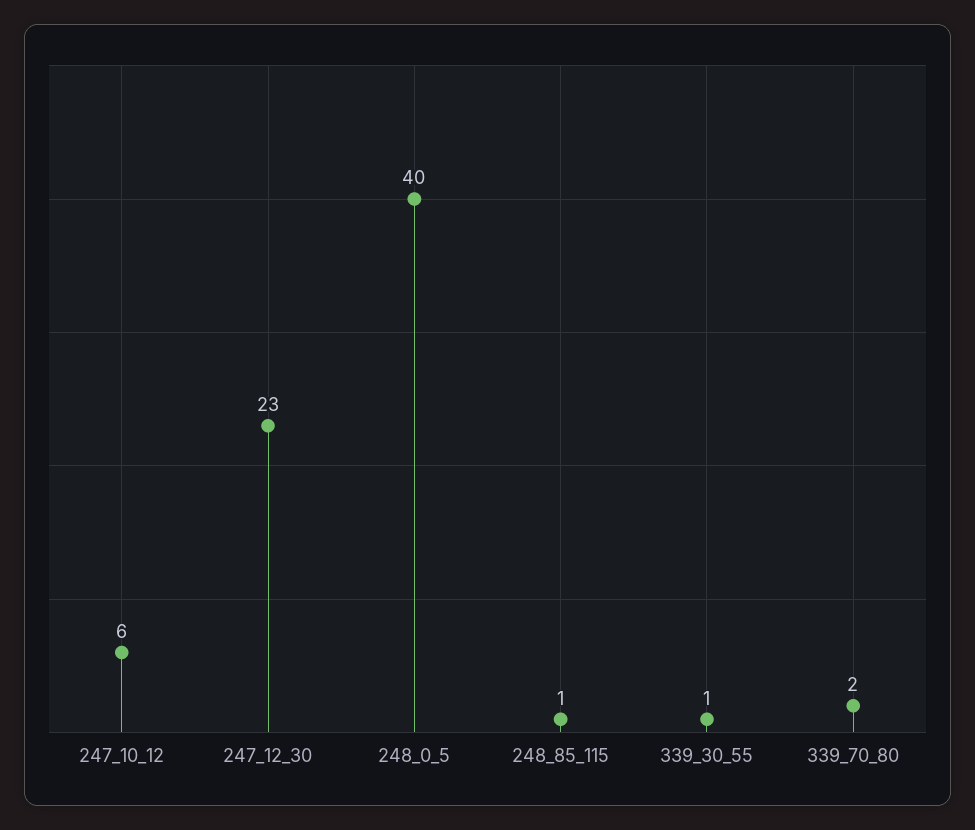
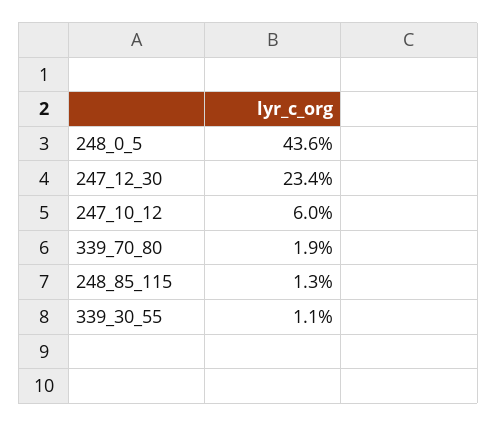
248_0_5: 40 -> 43.6

